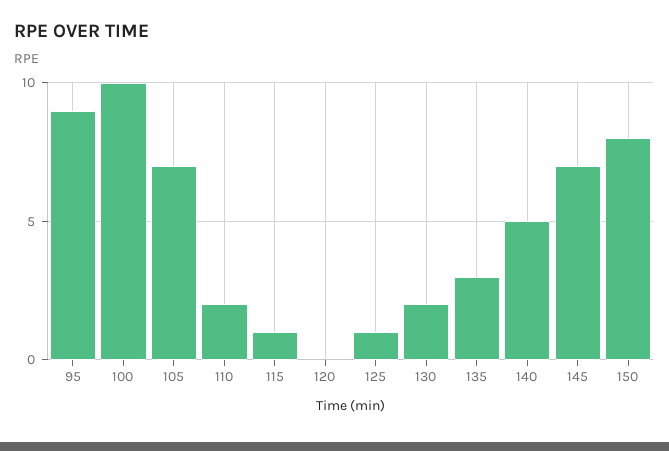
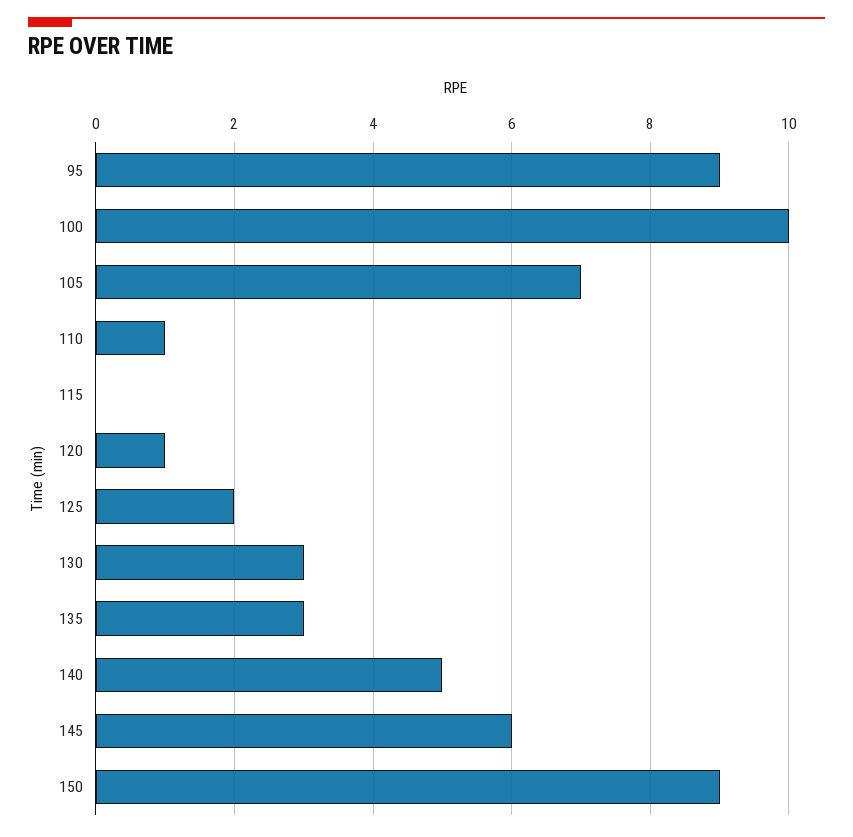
110: 2 -> 1
115: 1 -> 0
120: 0 -> 1
125: 1 -> 2
130: 2 -> 3
145: 7 -> 6
150: 8 -> 9

